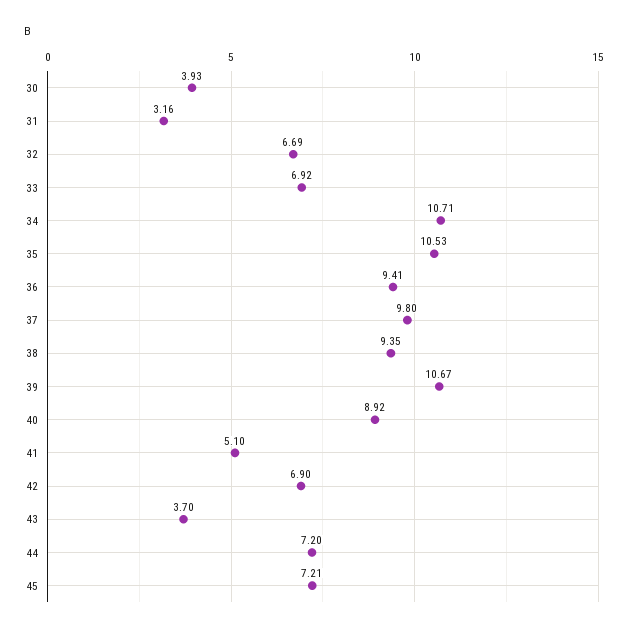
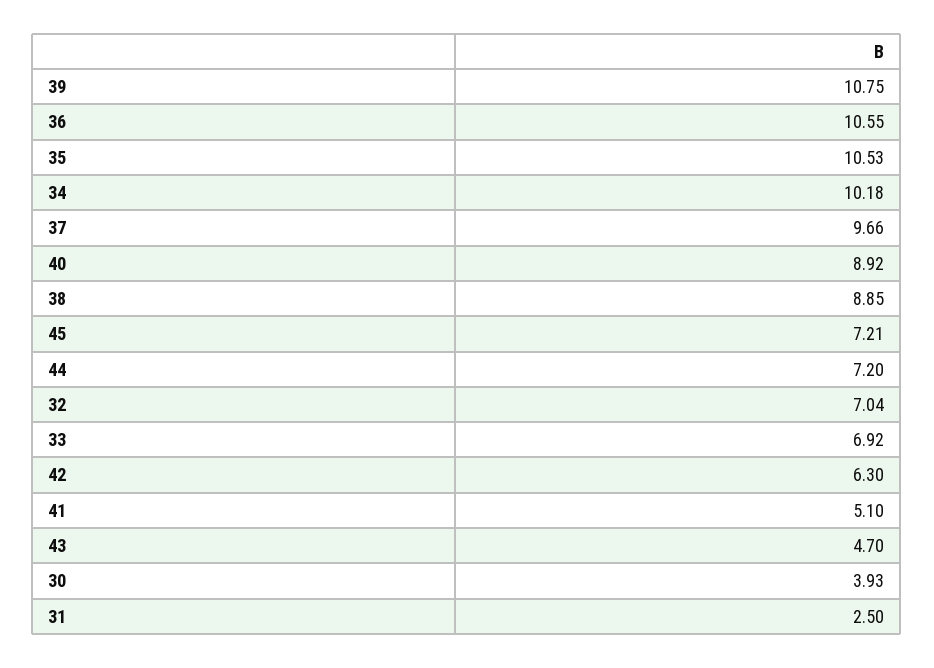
31: 3.16 -> 2.5
32: 6.69 -> 7.04
34: 10.71 -> 10.18
36: 9.41 -> 10.55
37: 9.8 -> 9.66
38: 9.35 -> 8.85
39: 10.67 -> 10.75
42: 6.9 -> 6.3
43: 3.7 -> 4.7

